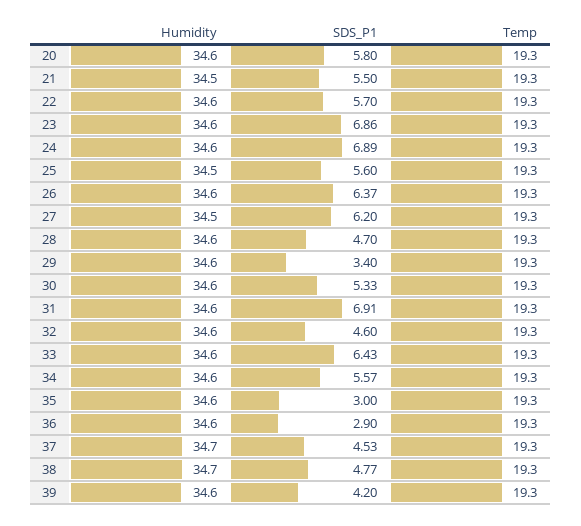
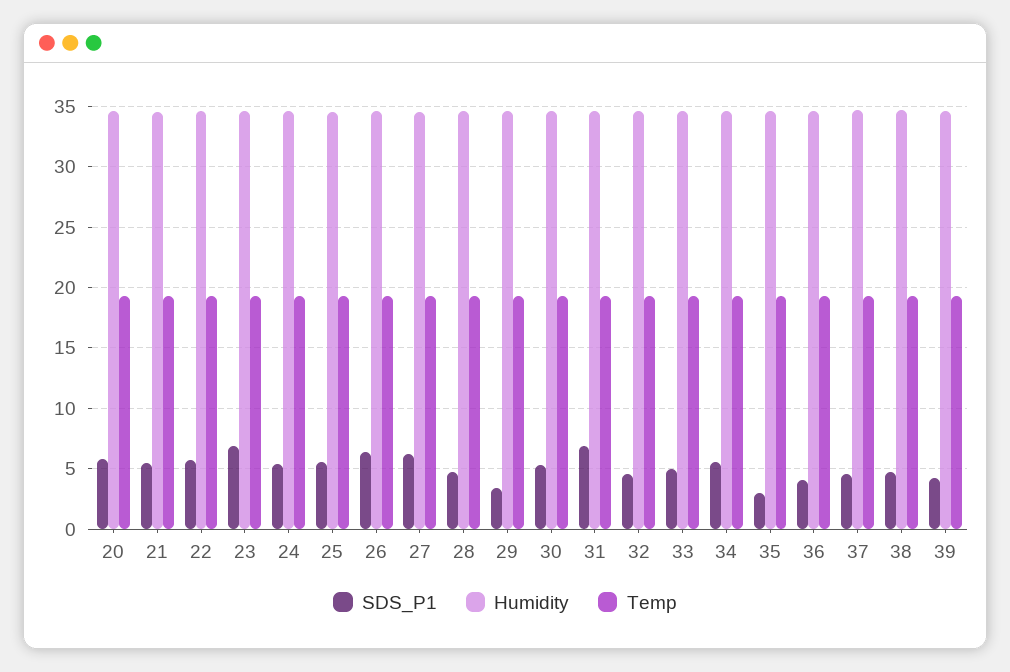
SDS_P1, 24: 6.89 -> 5.5
SDS_P1, 33: 6.43 -> 5
SDS_P1, 36: 2.9 -> 4

